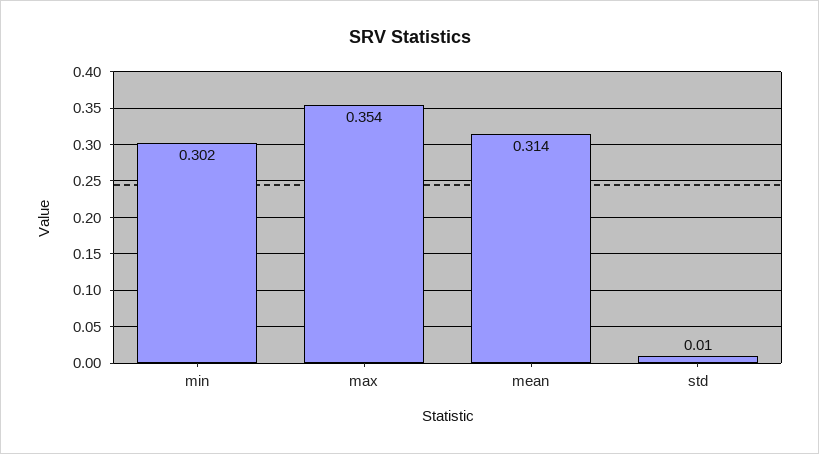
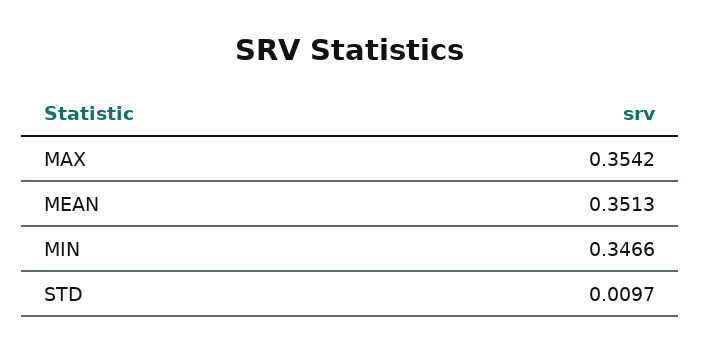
min: 0.302 -> 0.3466
mean: 0.314 -> 0.3513

